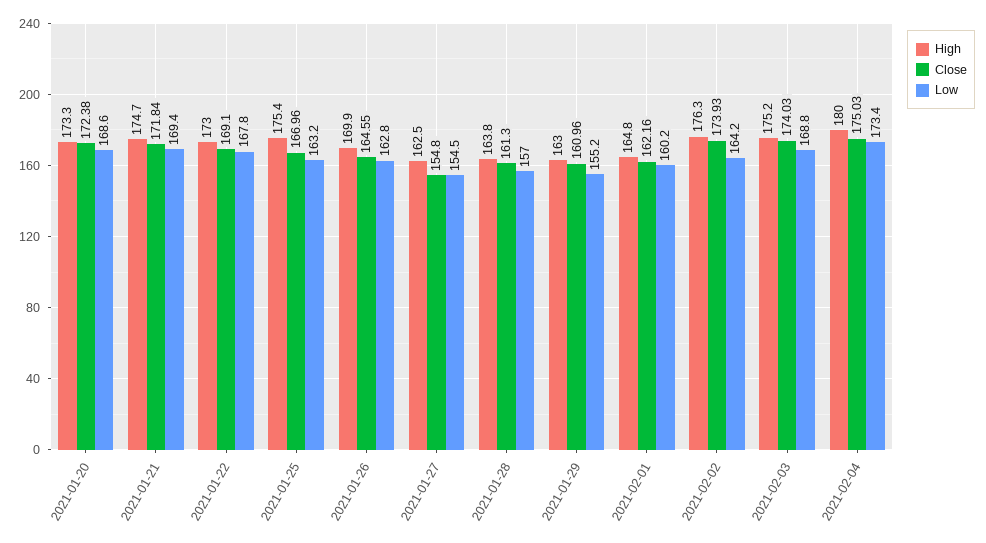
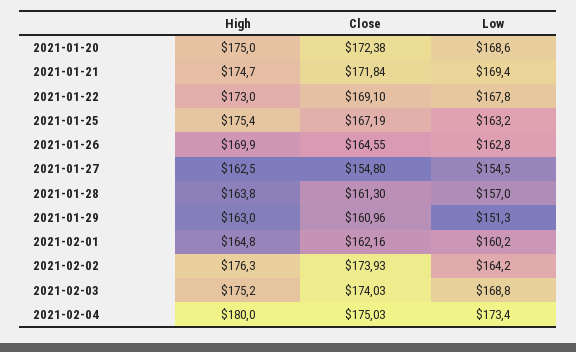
High, 2021-01-20: 173.3 -> 175
Close, 2021-01-25: 166.96 -> 167.19
Low, 2021-01-29: 155.2 -> 151.3

